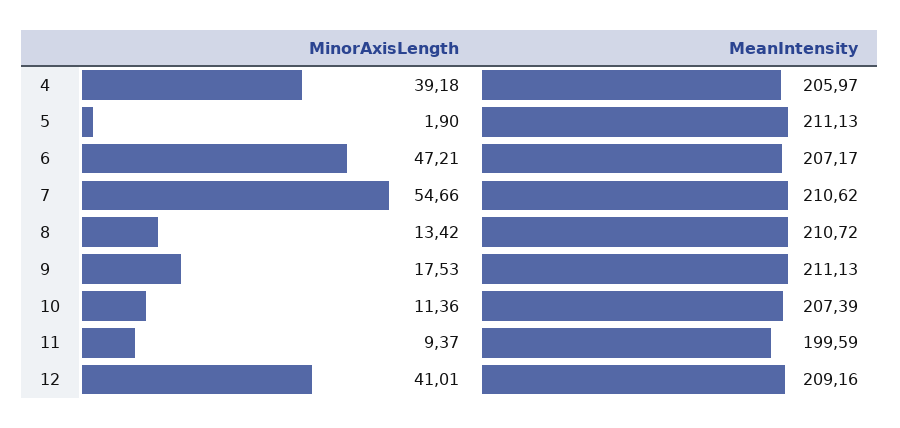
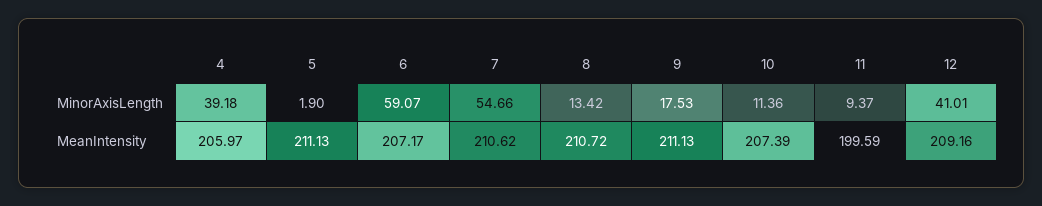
MinorAxisLength, 6: 47.21 -> 59.07

